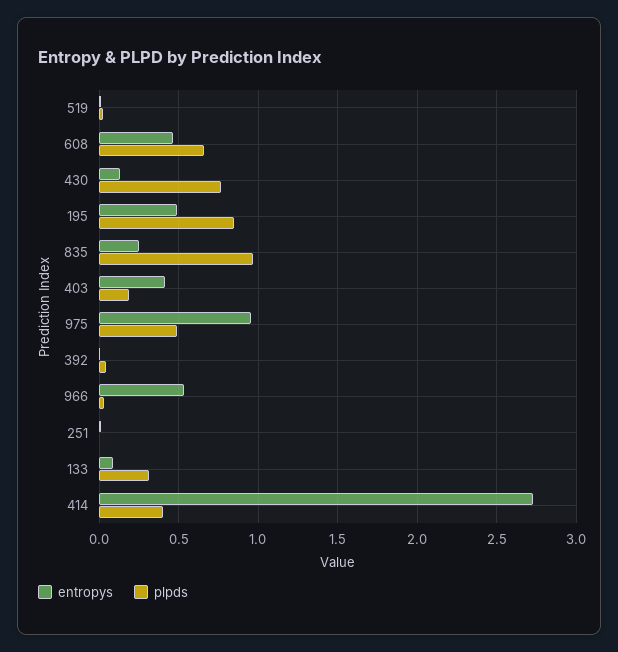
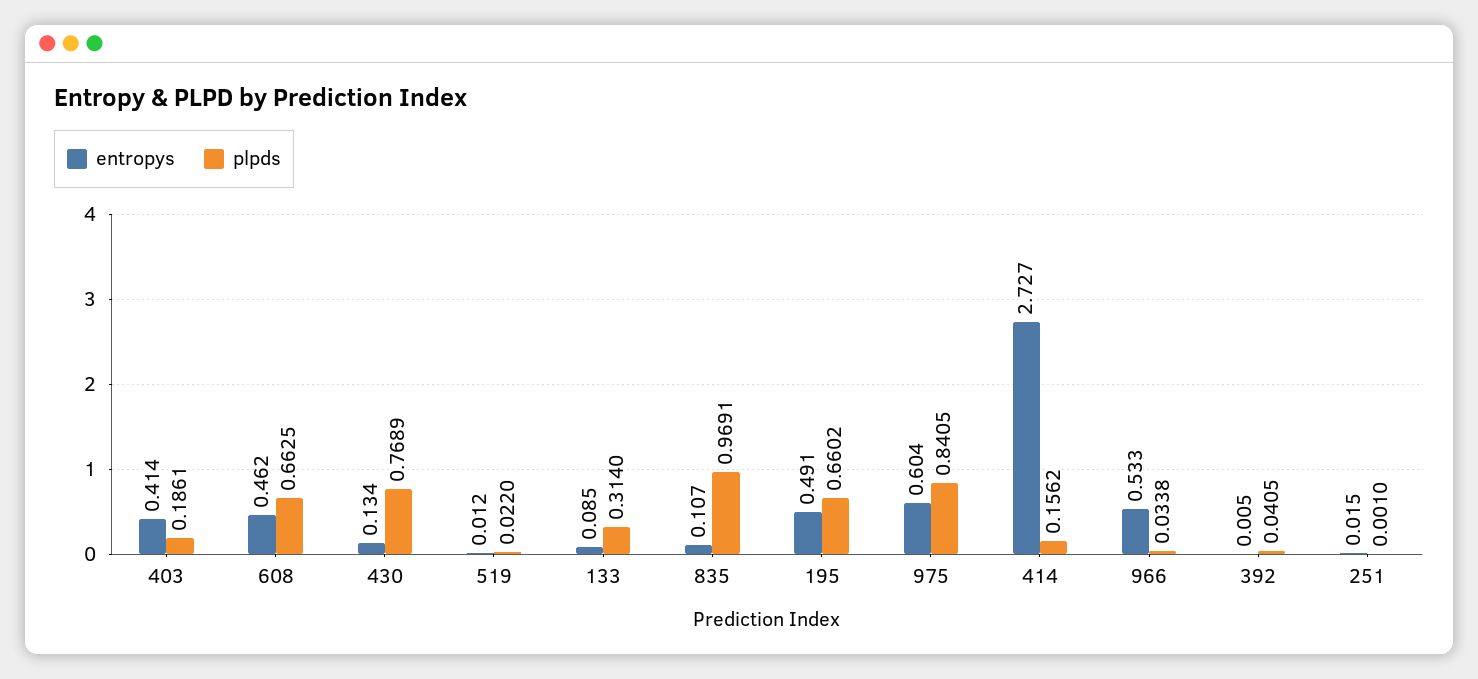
plpds, 195: 0.85 -> 0.6602
entropys, 835: 0.25 -> 0.107
entropys, 975: 0.95 -> 0.604
plpds, 975: 0.5 -> 0.8405
plpds, 414: 0.4 -> 0.1562

